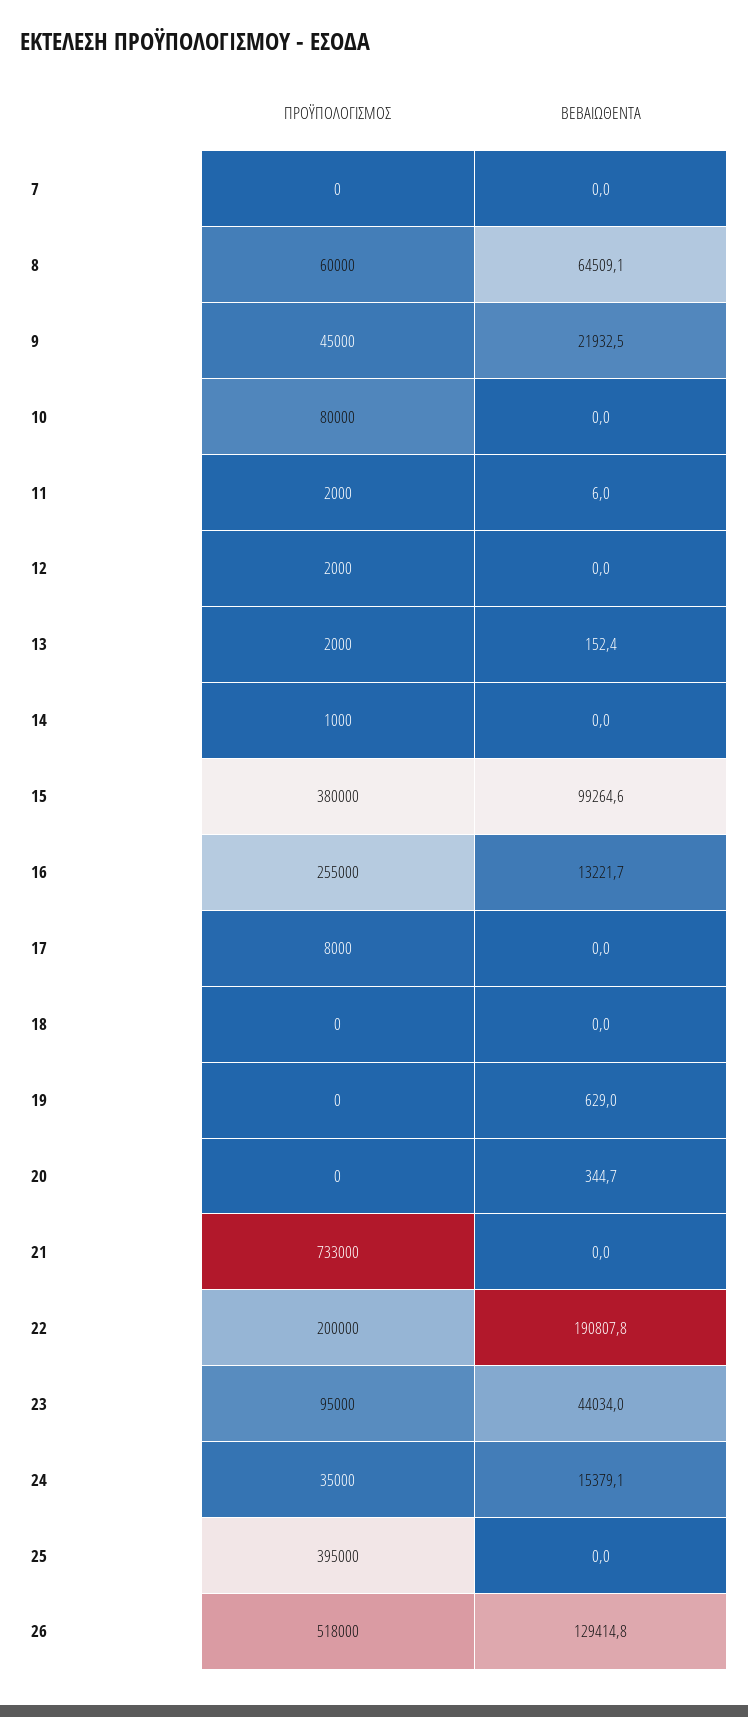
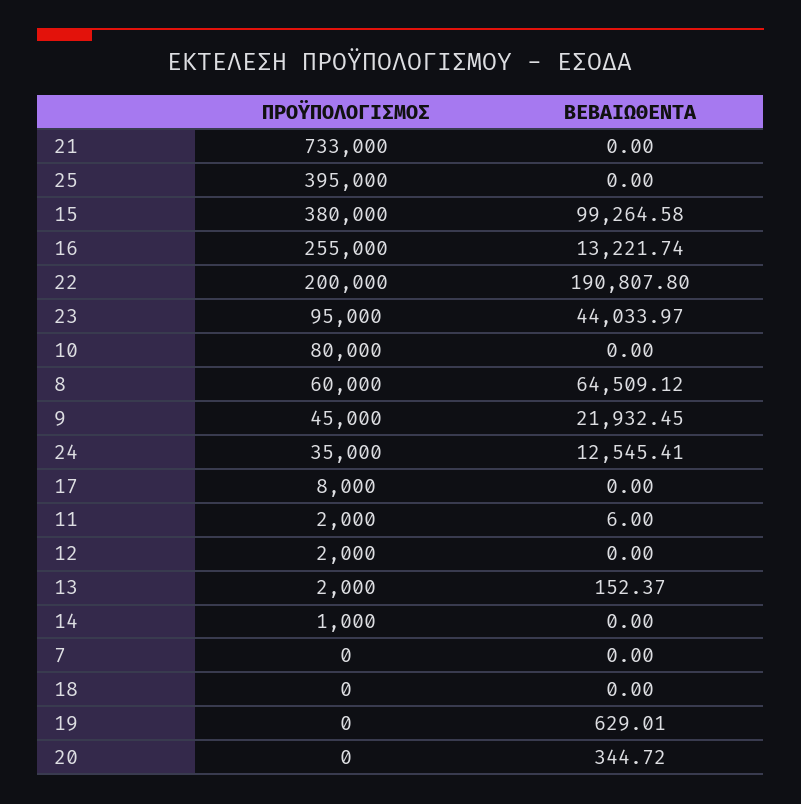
ΒΕΒΑΙΩΘΕΝΤΑ, 24: 15379.1 -> 12545.41
ΠΡΟΫΠΟΛΟΓΙΣΜΟΣ, 26: 518000 -> none
ΒΕΒΑΙΩΘΕΝΤΑ, 26: 129414.8 -> none

